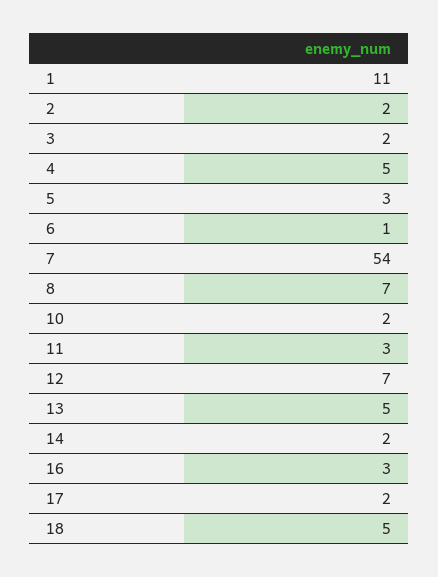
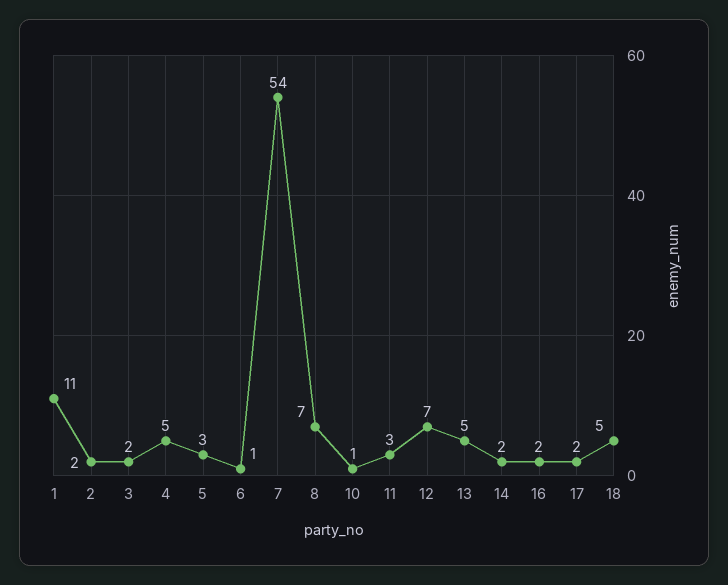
10: 2 -> 1
16: 3 -> 2

